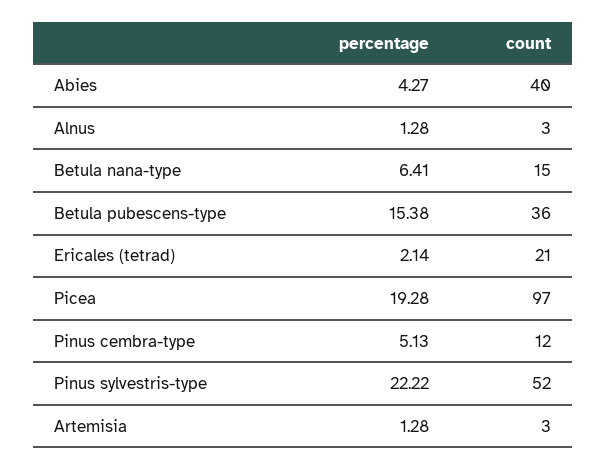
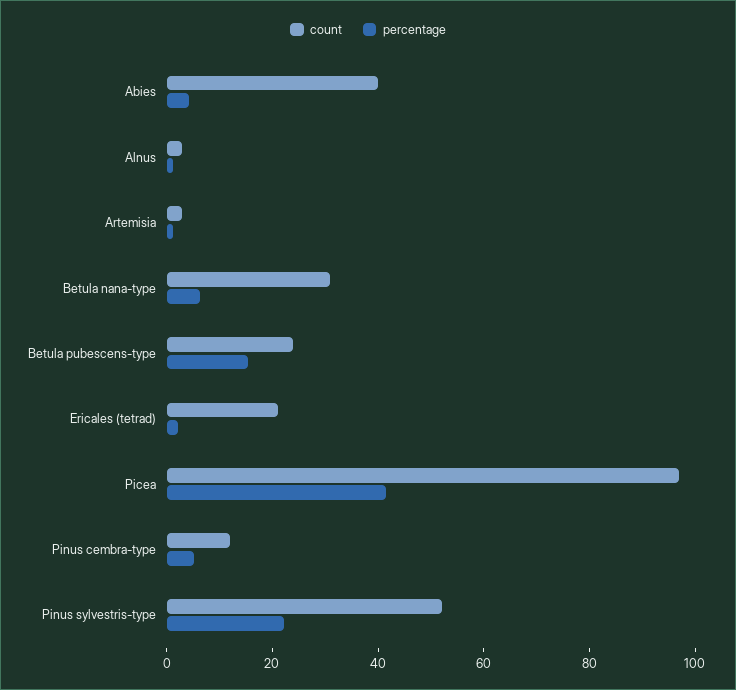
count, Betula nana-type: 15 -> 30
count, Betula pubescens-type: 36 -> 25
percentage, Picea: 19.28 -> 40

